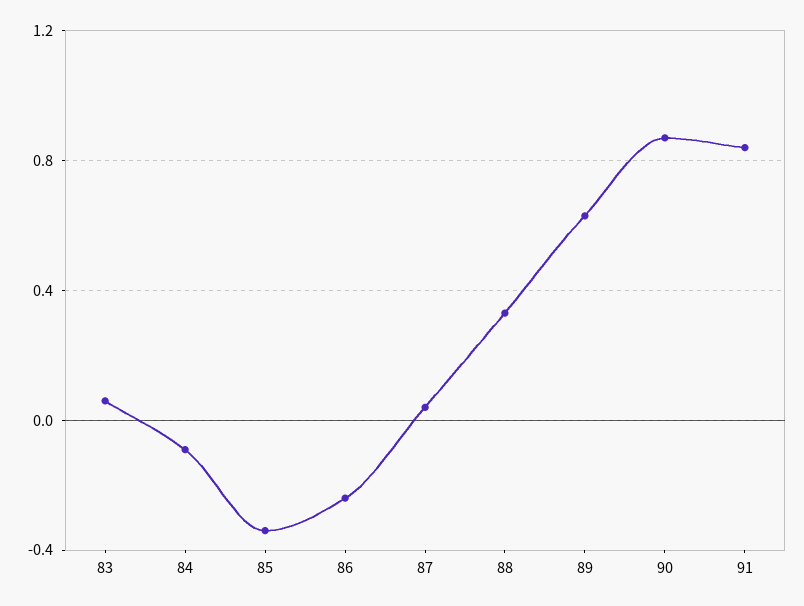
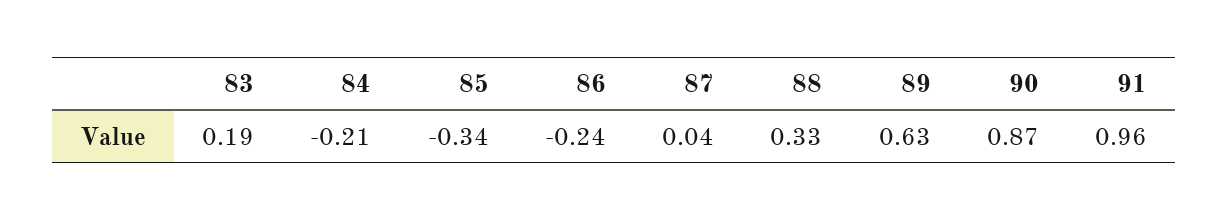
83: 0.05 -> 0.19
84: -0.1 -> -0.21
91: 0.85 -> 0.96

